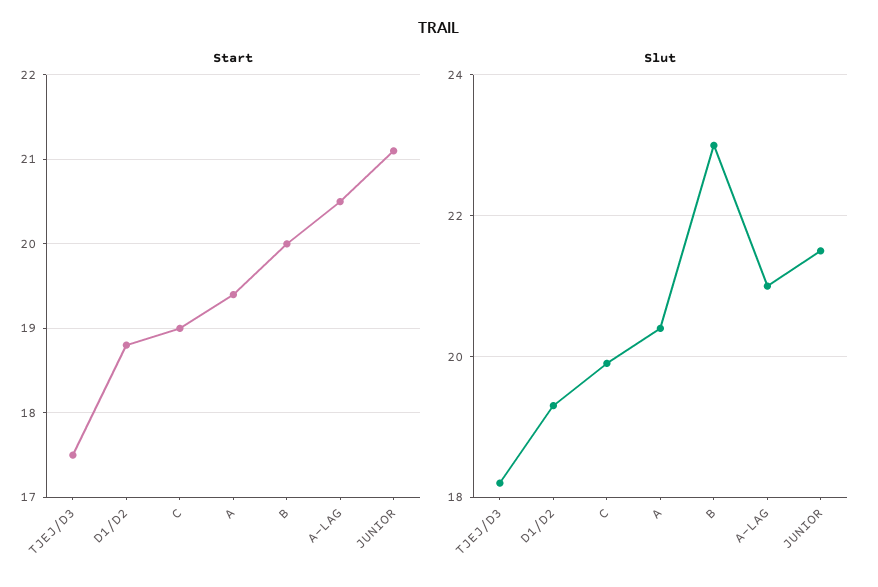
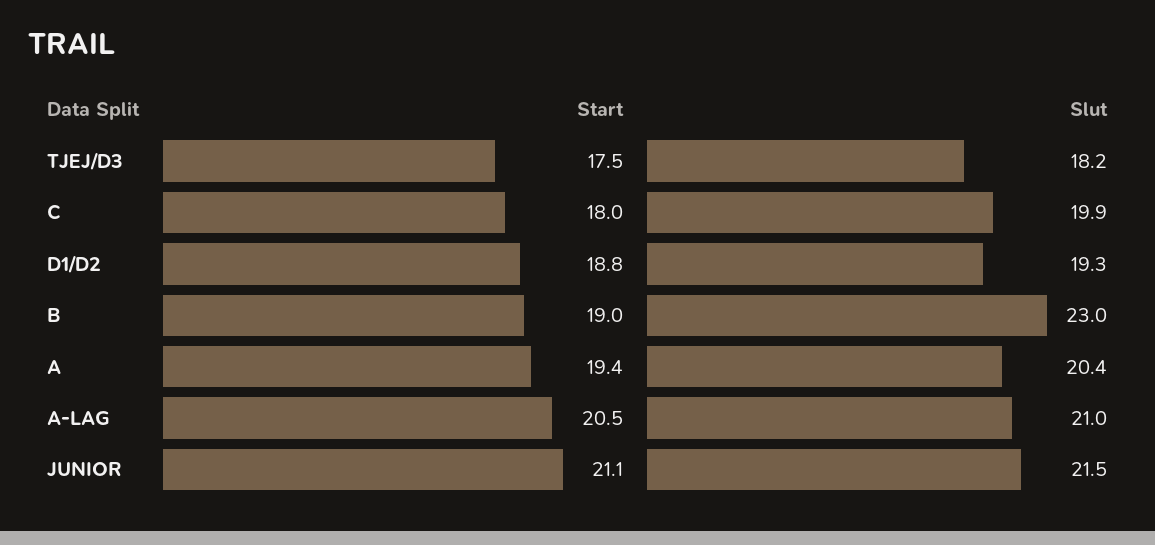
Start, C: 19 -> 18
Start, B: 20 -> 19

